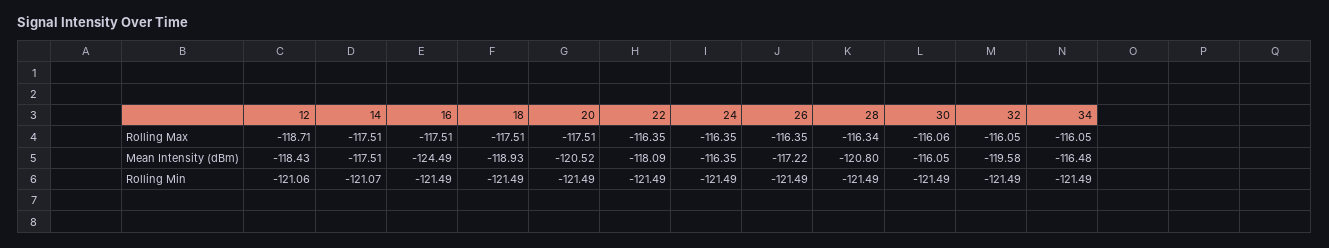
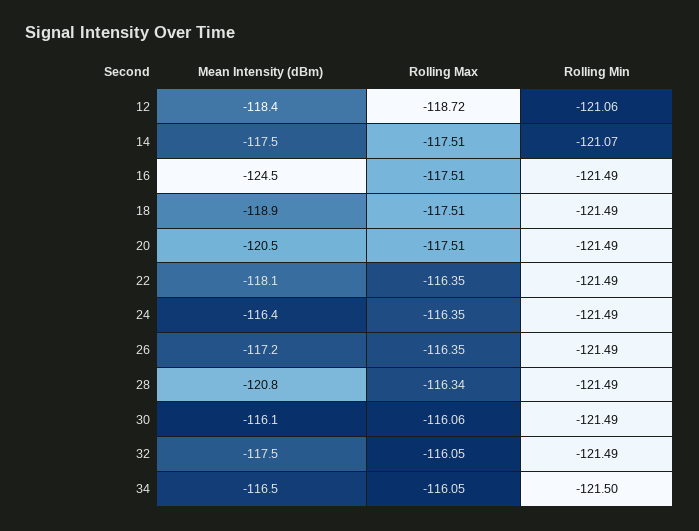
12, Rolling Max: -118.71 -> -118.72
32, Mean Intensity (dBm): -119.58 -> -117.5
34, Rolling Min: -121.49 -> -121.5

